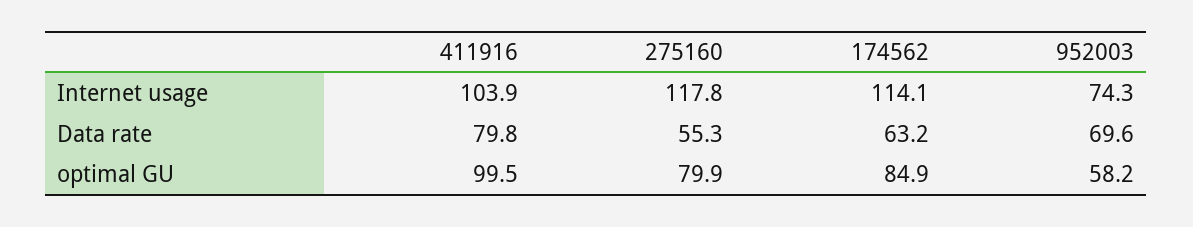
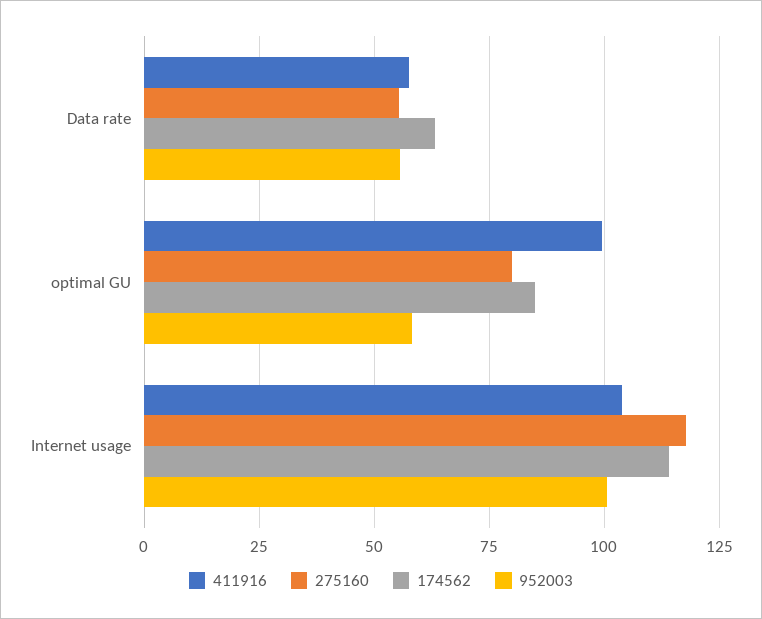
952003, Internet usage: 74.3 -> 100
411916, Data rate: 79.8 -> 57.5
952003, Data rate: 69.6 -> 55

